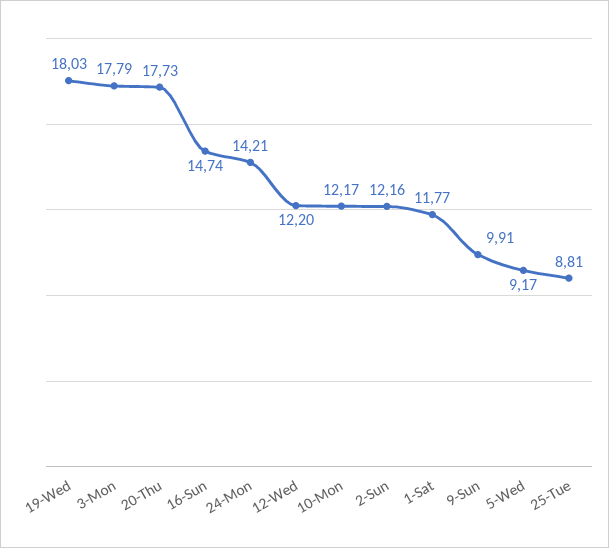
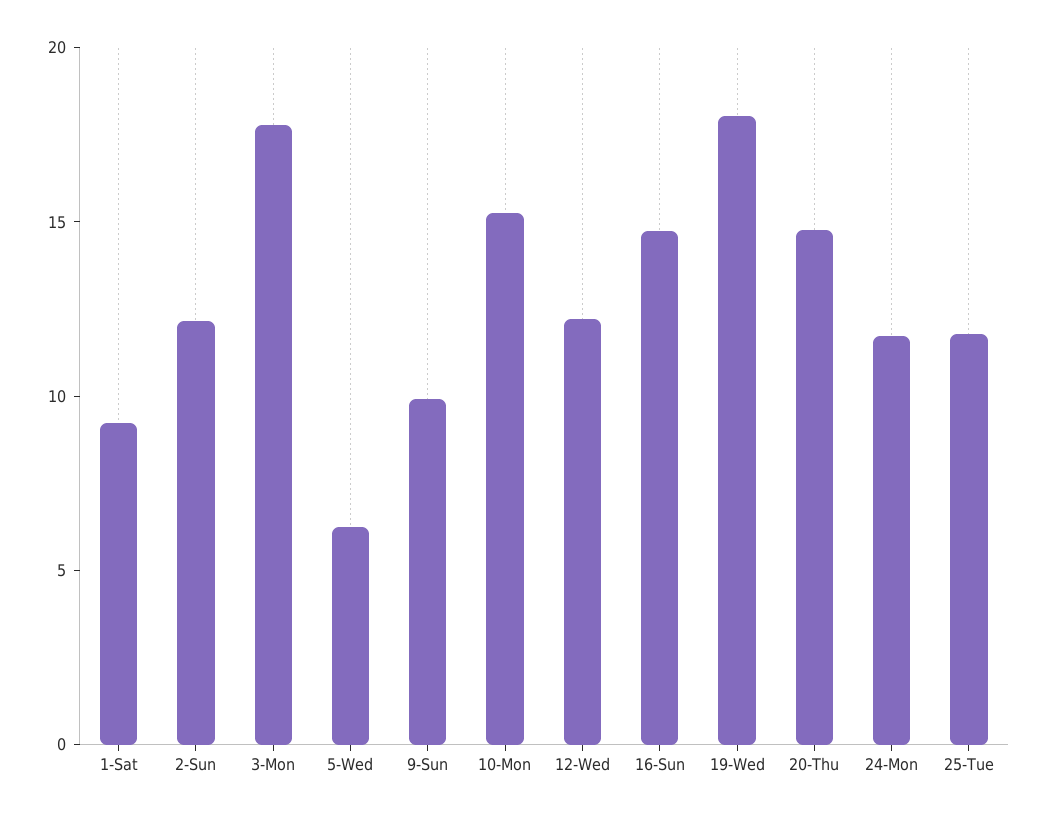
20-Thu: 17.73 -> 15
24-Mon: 14.21 -> 12
10-Mon: 12.17 -> 15
1-Sat: 11.77 -> 9
5-Wed: 9.17 -> 6
25-Tue: 8.81 -> 12

